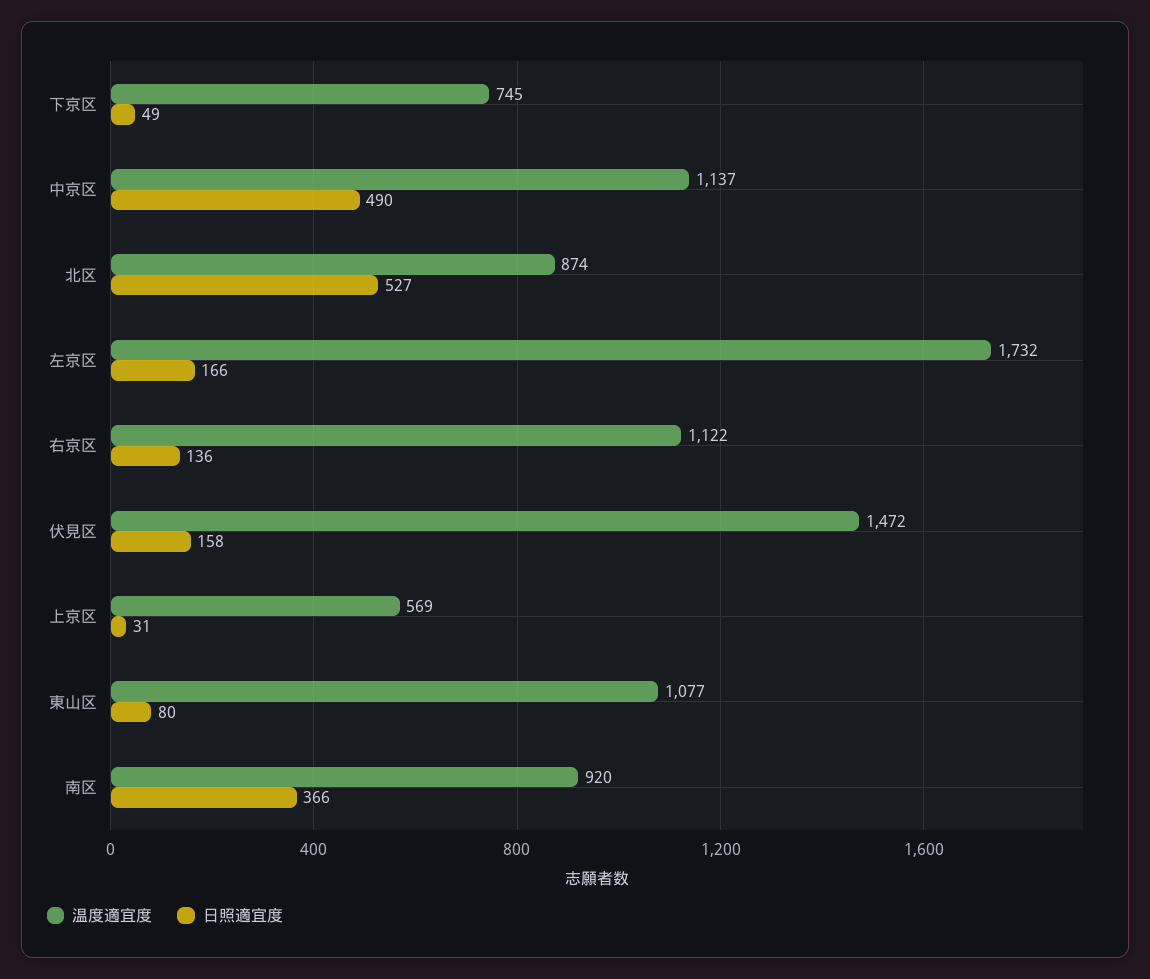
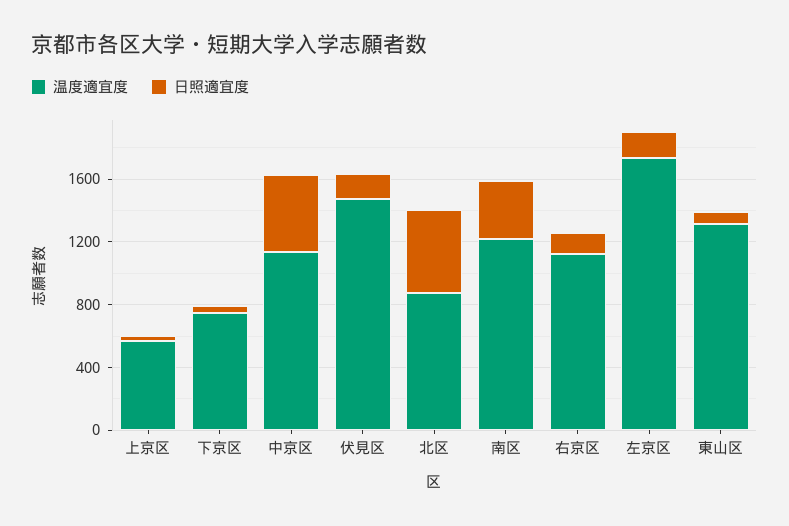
温度適宜度, 東山区: 1077 -> 1300
温度適宜度, 南区: 920 -> 1200

